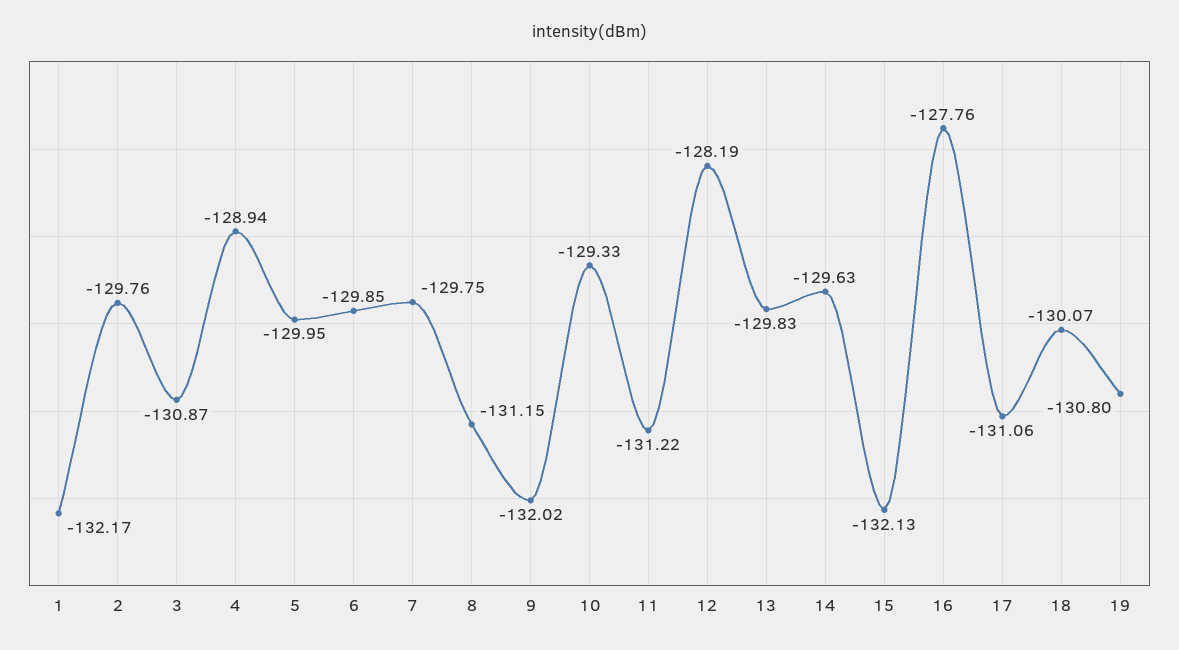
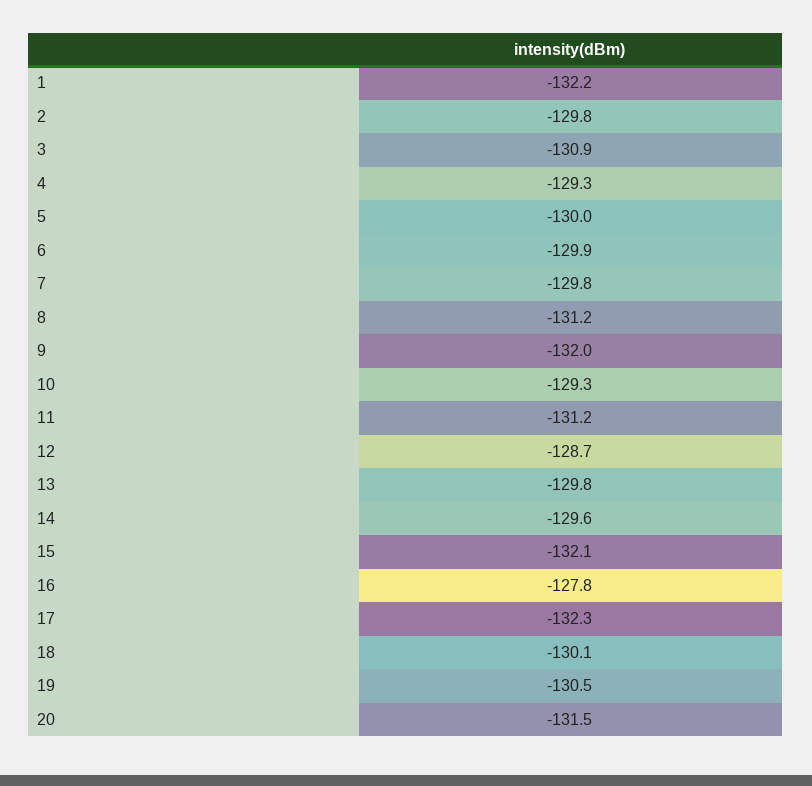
4: -128.94 -> -129.3
12: -128.19 -> -128.7
17: -131.06 -> -132.3
19: -130.8 -> -130.5
20: none -> -131.5

